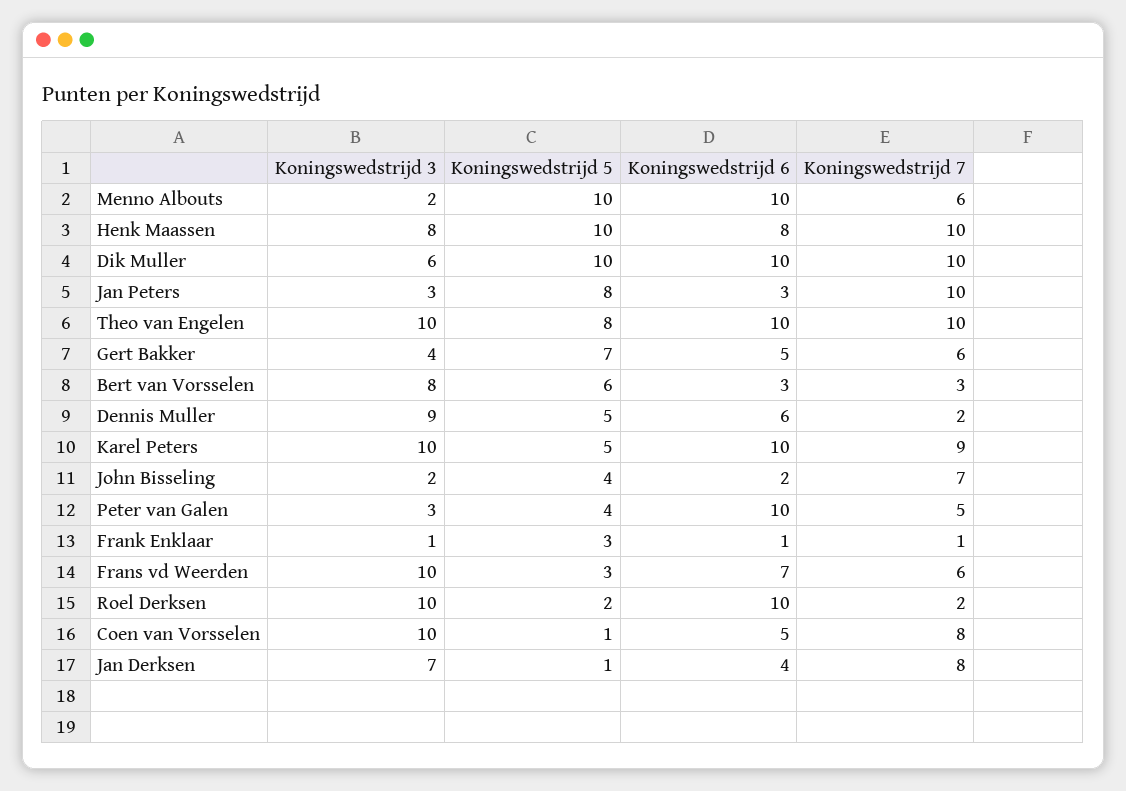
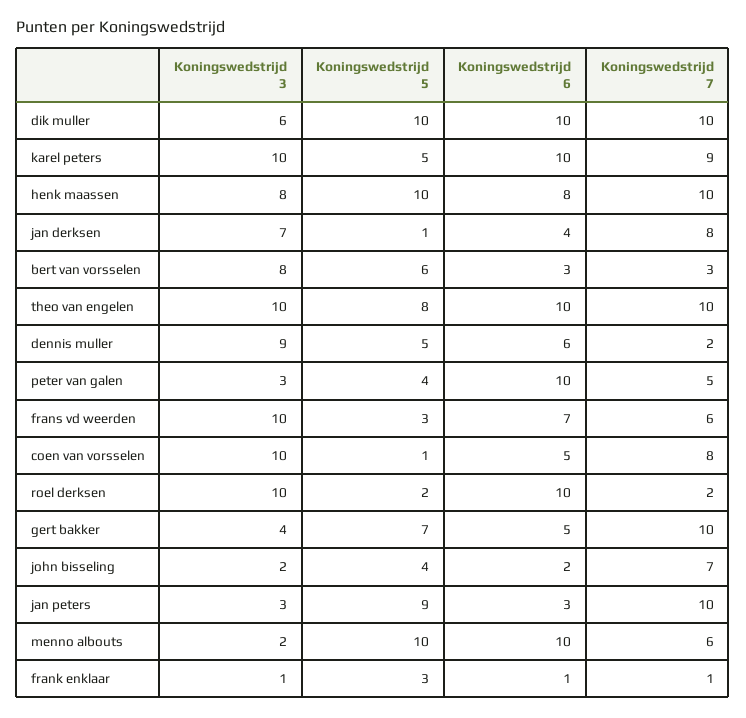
Koningswedstrijd 5, Jan Peters: 8 -> 9
Koningswedstrijd 7, Gert Bakker: 6 -> 10

